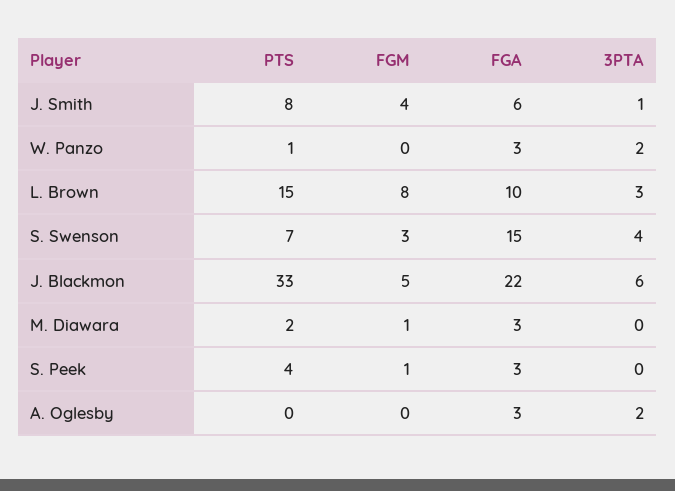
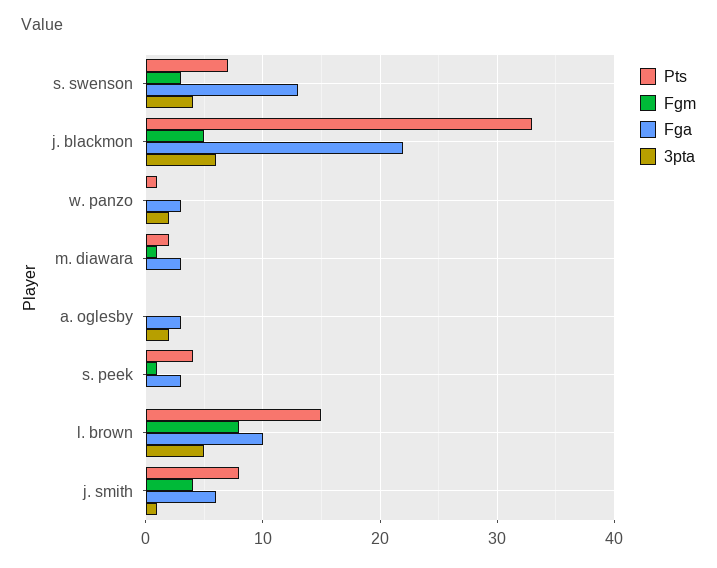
3PTA, L. Brown: 3 -> 5
FGA, S. Swenson: 15 -> 13

